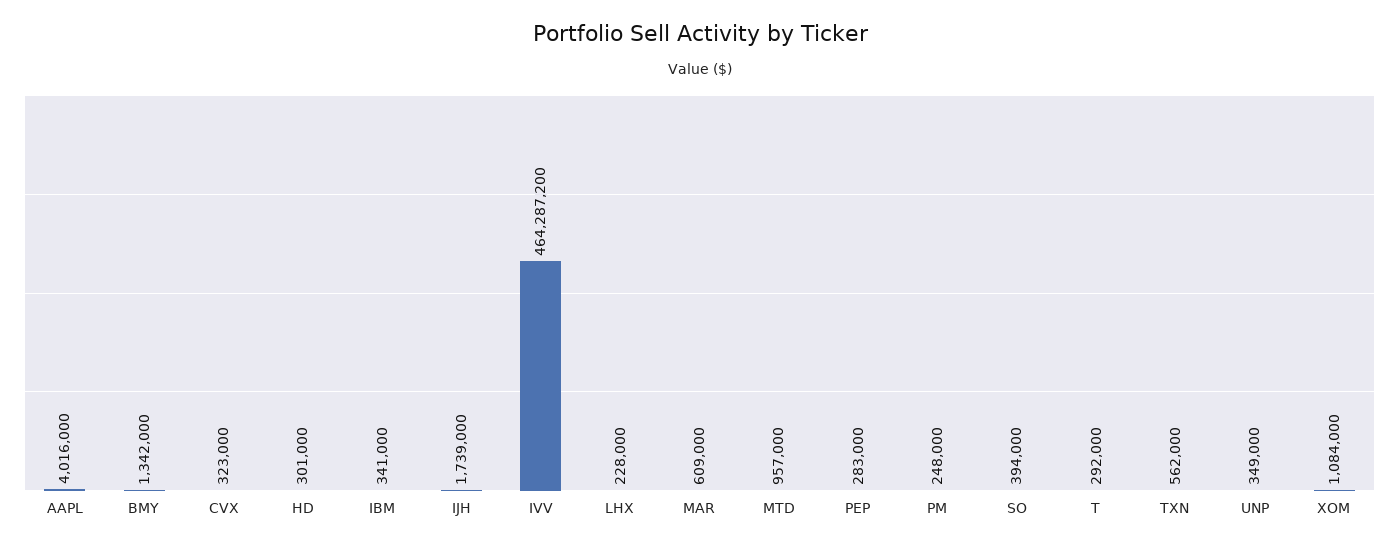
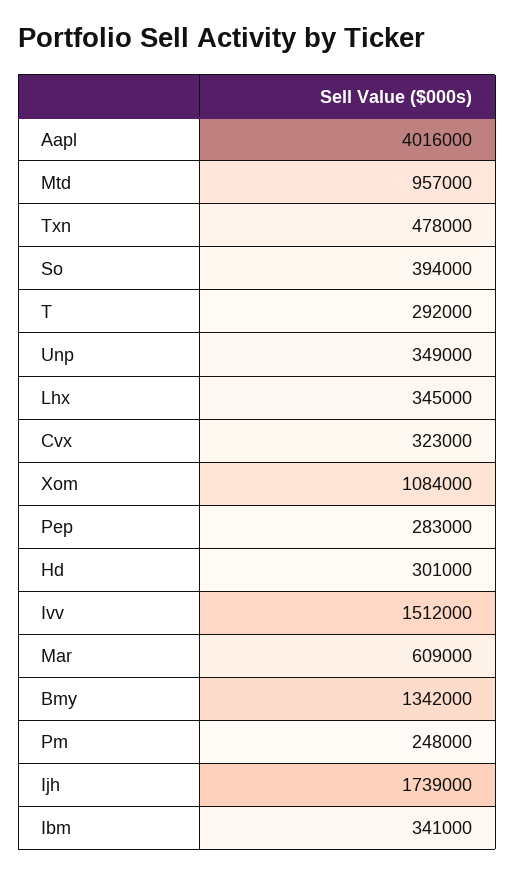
IVV: 464287200 -> 1512000
LHX: 228000 -> 345000
TXN: 562000 -> 478000

